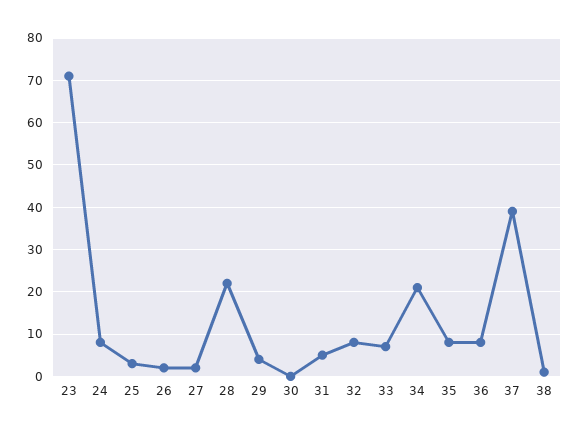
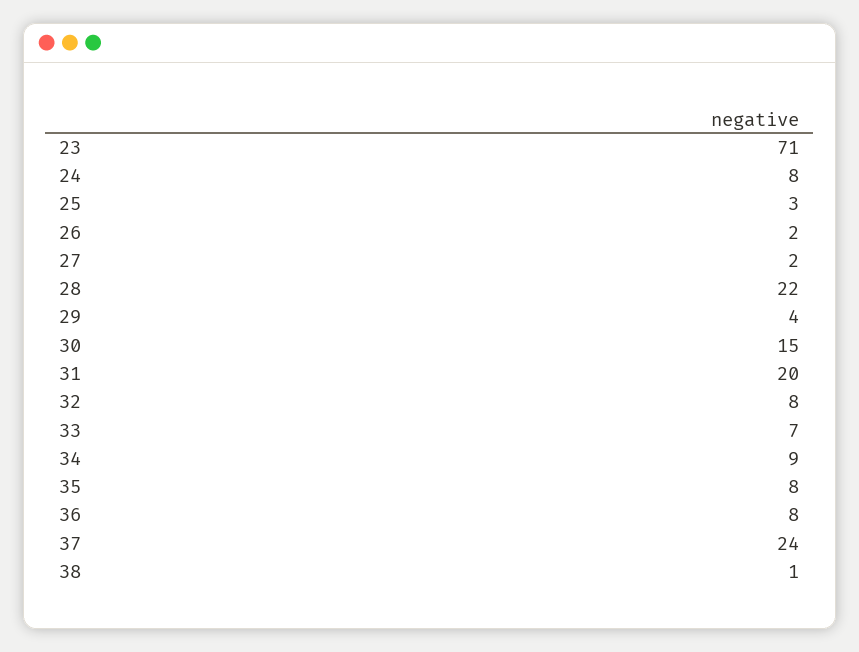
30: 0 -> 15
31: 5 -> 20
34: 20 -> 9
37: 40 -> 24

